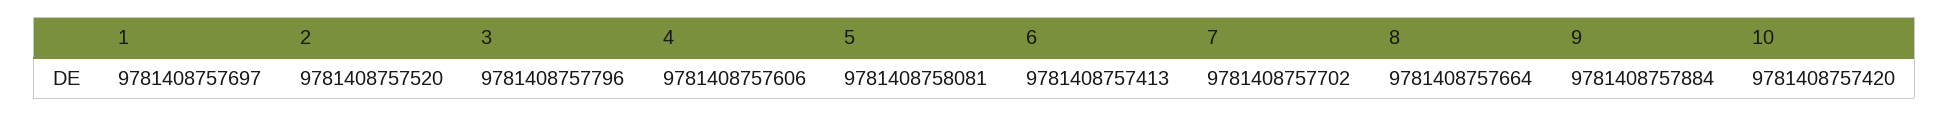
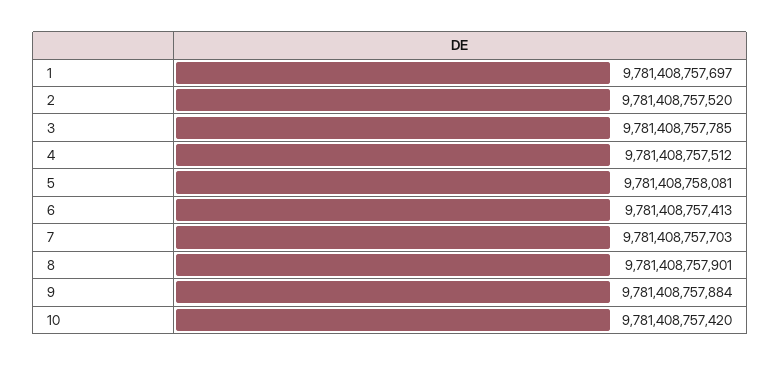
3: 9781408757796 -> 9781408757785
4: 9781408757606 -> 9781408757512
7: 9781408757702 -> 9781408757703
8: 9781408757664 -> 9781408757901

